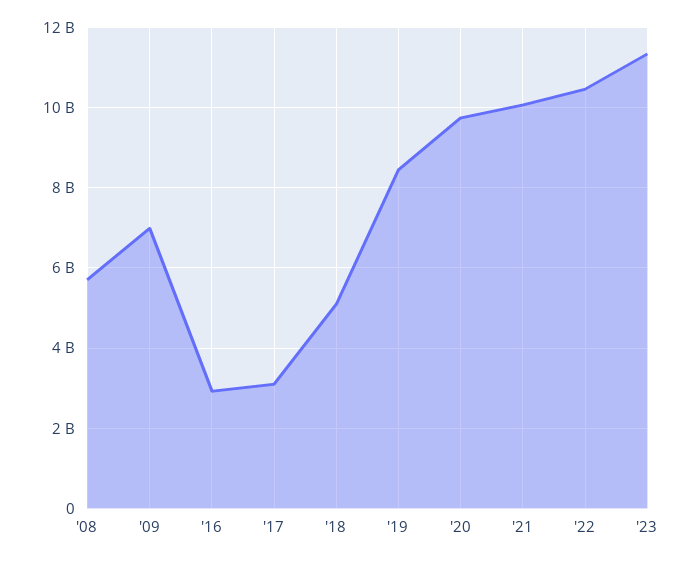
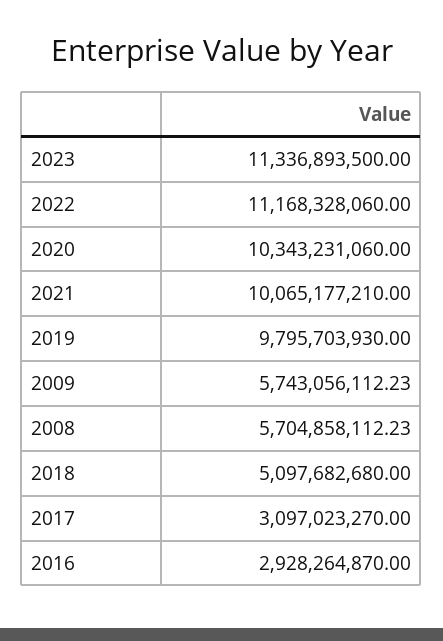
'09: 7000000000 -> 5743056112.23
'19: 8400000000 -> 9795703930
'20: 9800000000 -> 10343231060
'22: 10400000000 -> 11168328060

